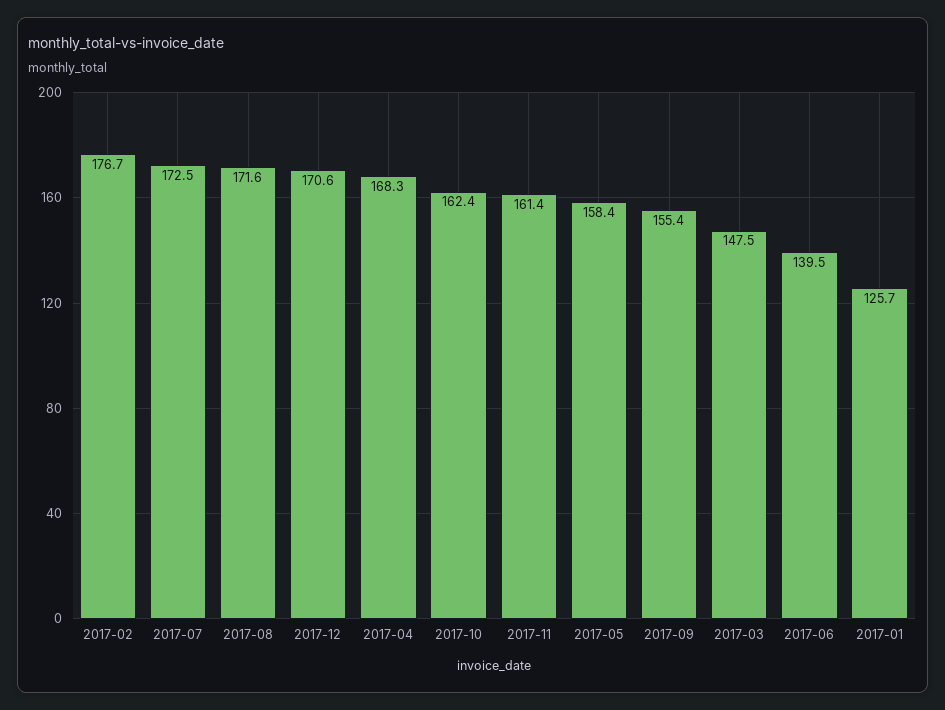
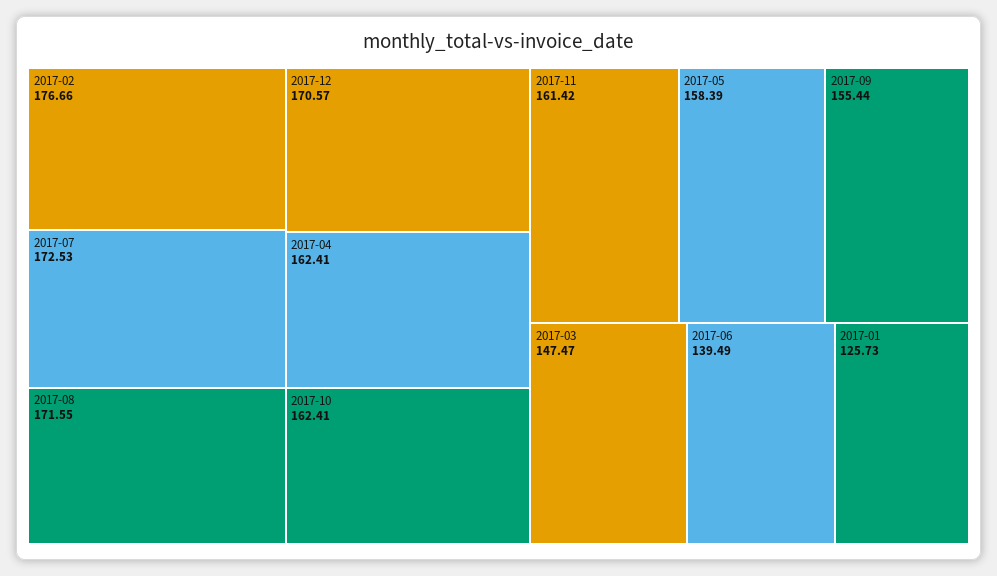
2017-04: 168.3 -> 162.41

